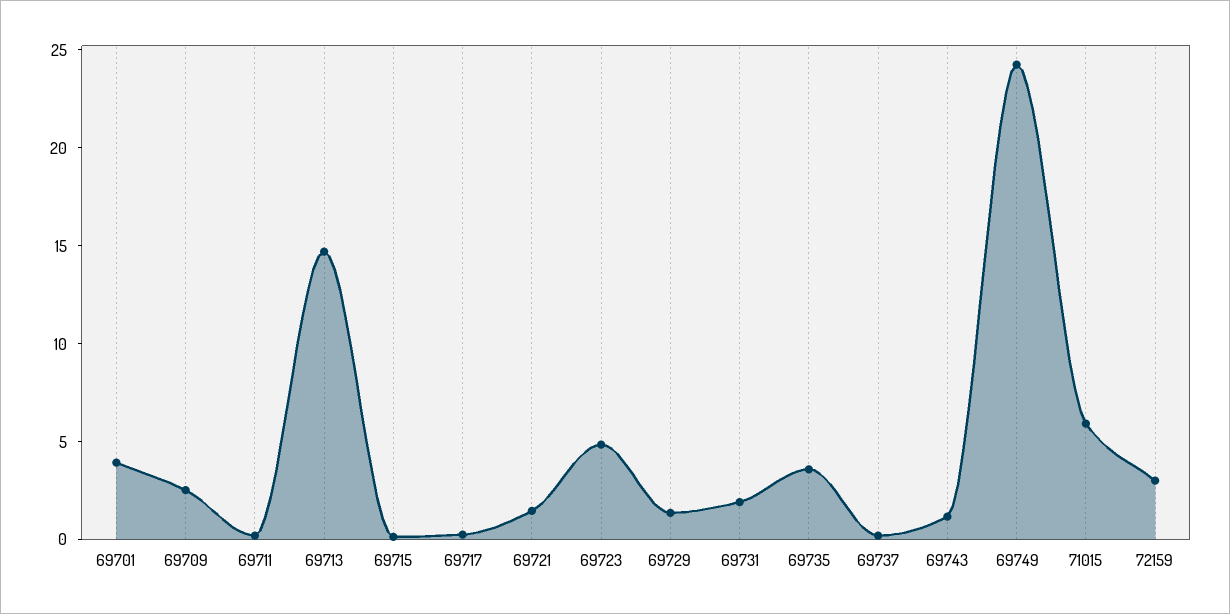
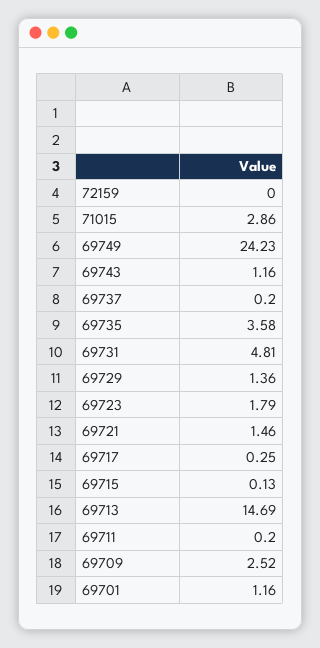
69701: 4 -> 1.16
69723: 5 -> 1.79
69731: 2 -> 4.81
71015: 6 -> 2.86
72159: 3 -> 0

